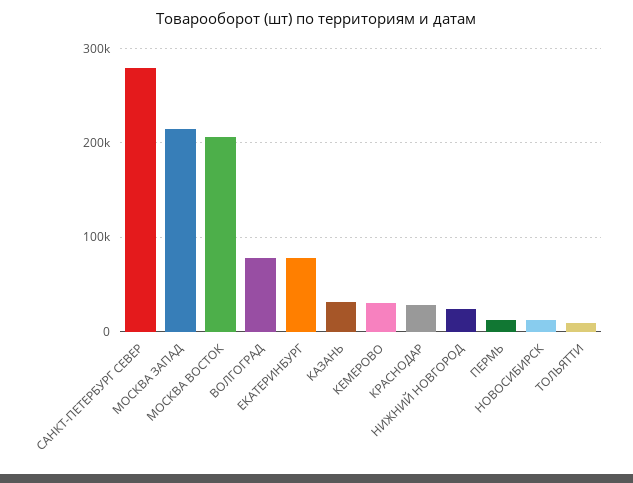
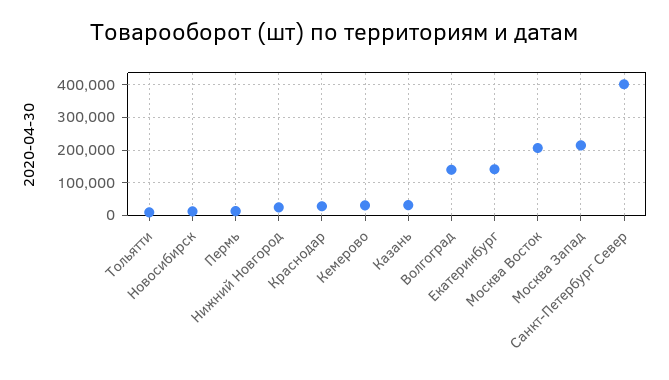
САНКТ-ПЕТЕРБУРГ СЕВЕР: 280000 -> 400000
ВОЛГОГРАД: 80000 -> 140000
ЕКАТЕРИНБУРГ: 80000 -> 140000

